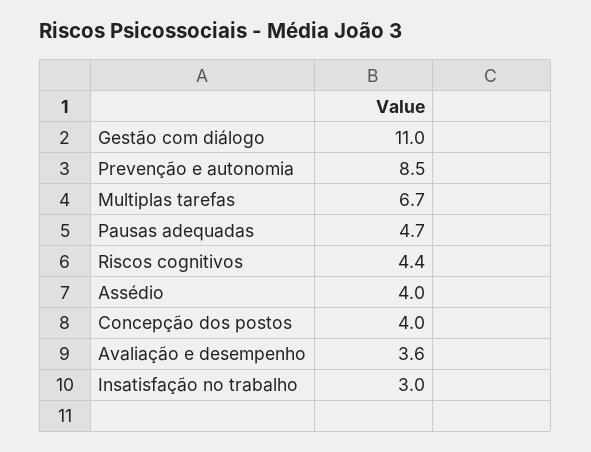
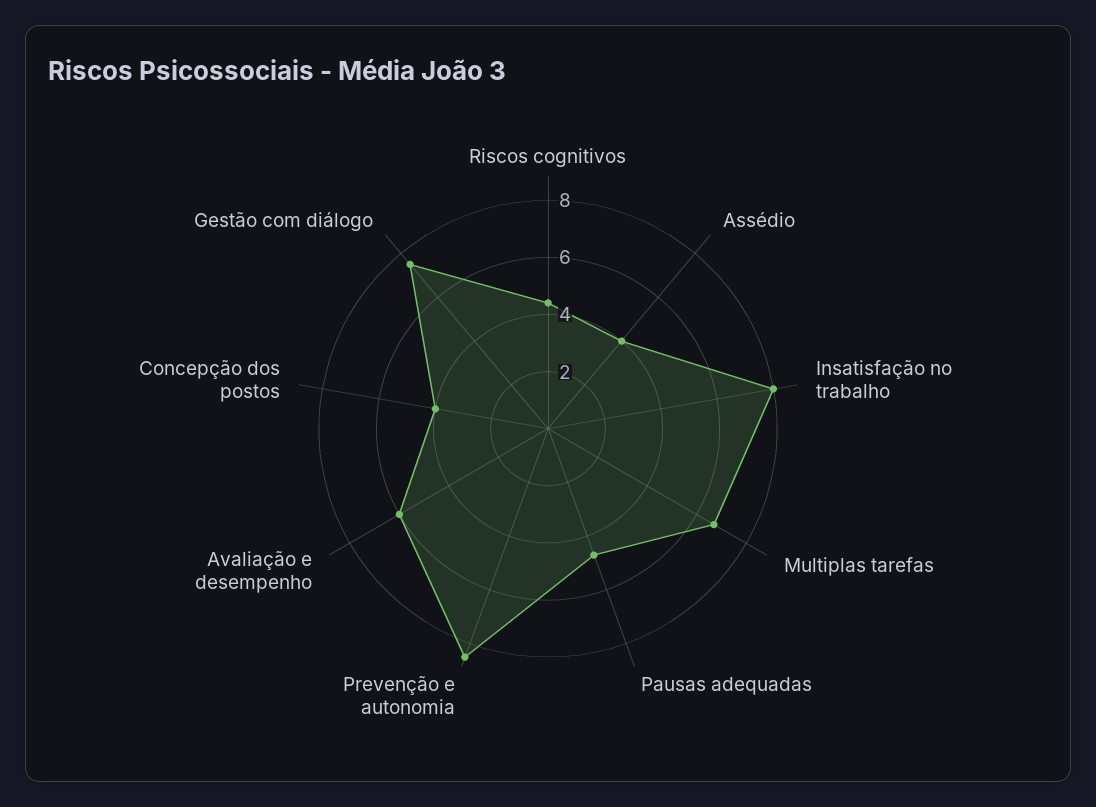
Gestão com diálogo: 11 -> 7.5
Avaliação e desempenho: 3.6 -> 6
Insatisfação no trabalho: 3 -> 8

